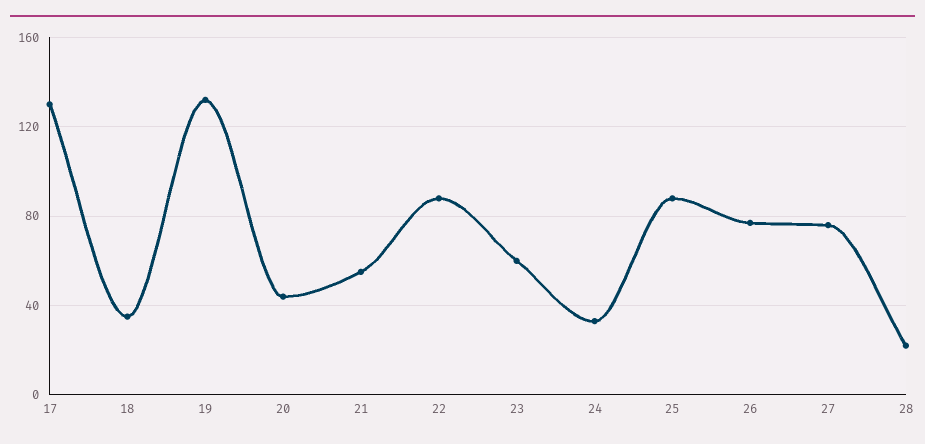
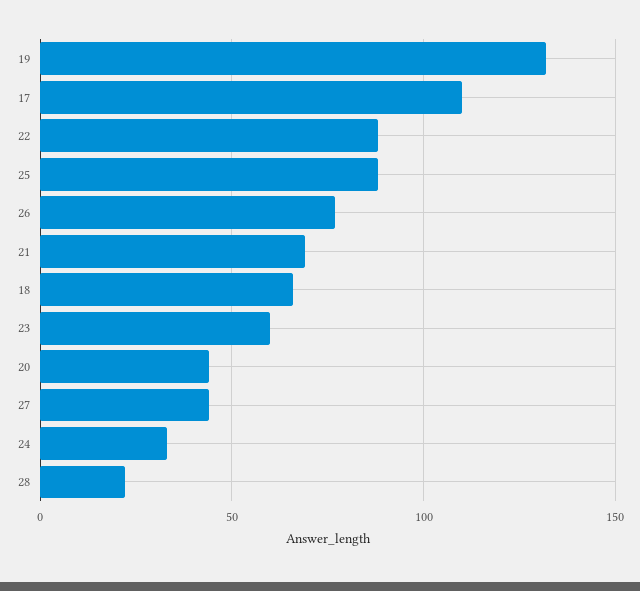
17: 130 -> 110
18: 35 -> 65
21: 55 -> 70
27: 75 -> 45

